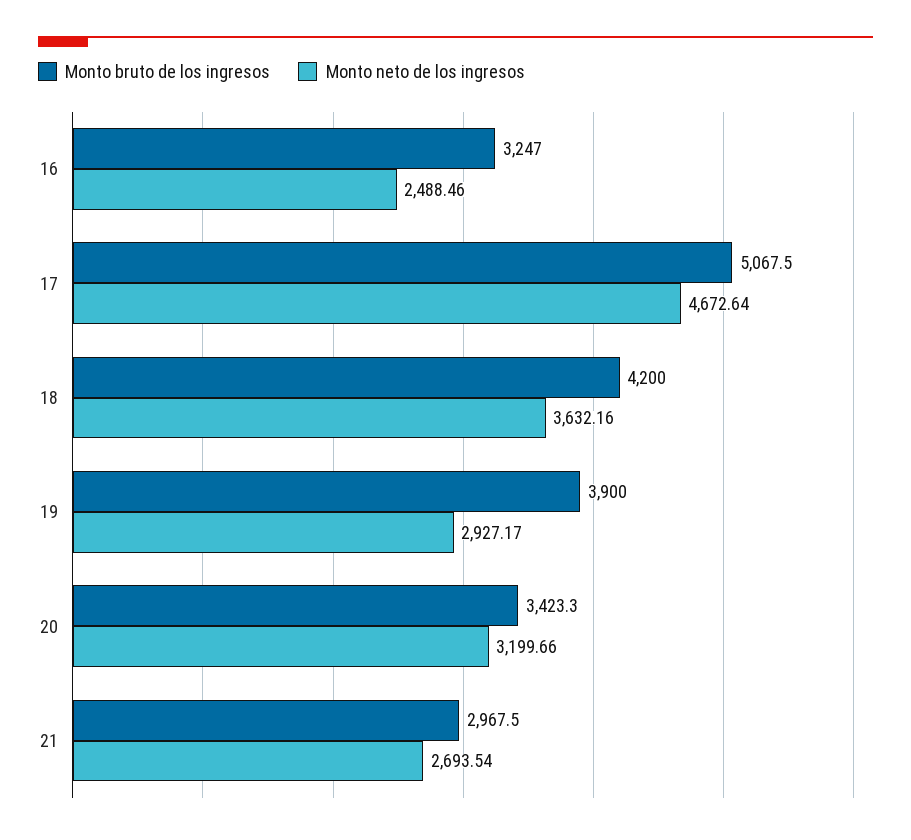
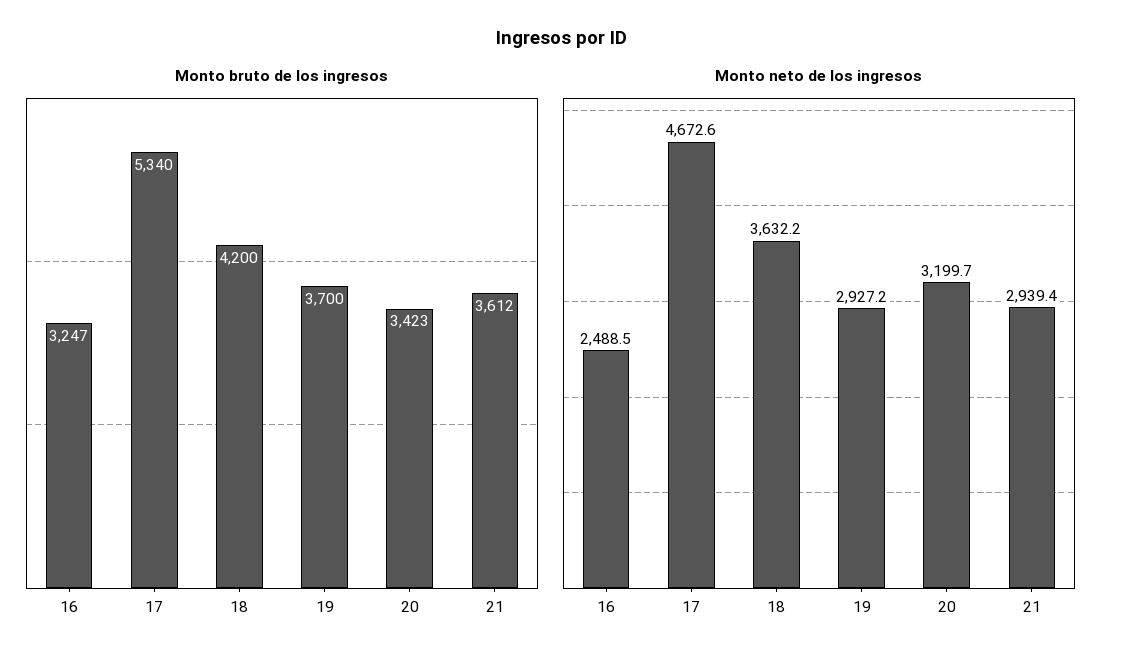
Monto bruto de los ingresos, 17: 5067.5 -> 5340
Monto bruto de los ingresos, 19: 3900 -> 3700
Monto bruto de los ingresos, 21: 2967.5 -> 3612
Monto neto de los ingresos, 21: 2693.54 -> 2939.4

